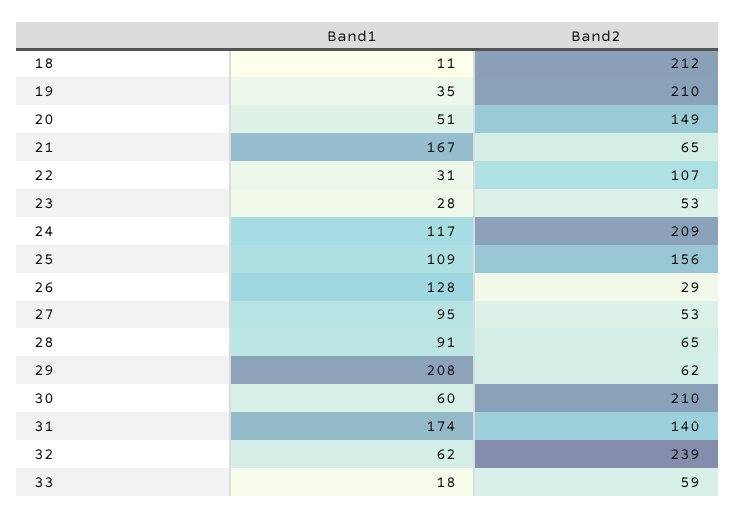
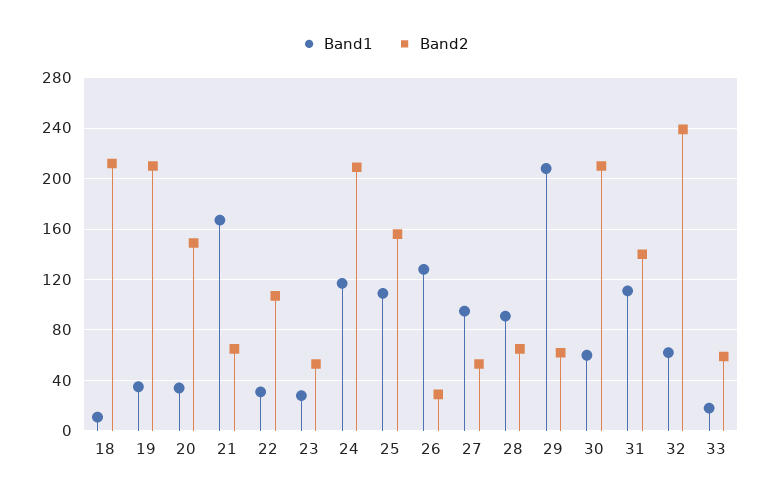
Band1, 20: 51 -> 35
Band1, 31: 174 -> 110

